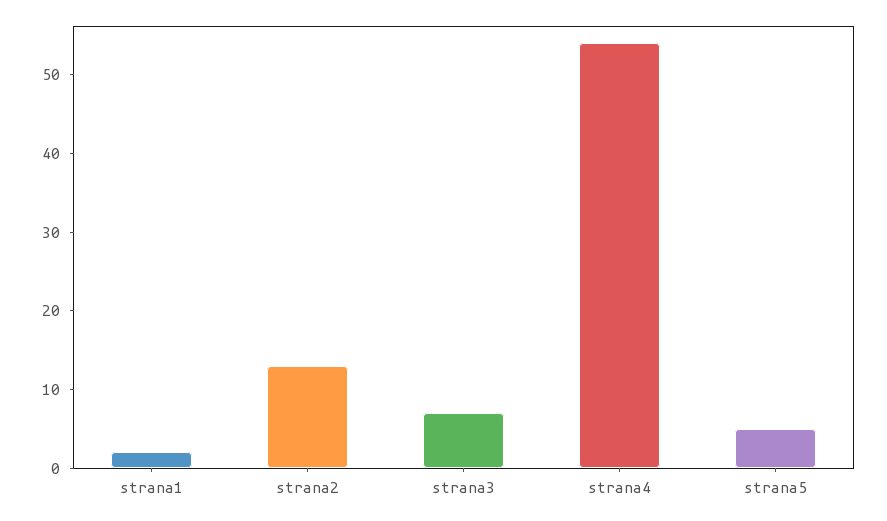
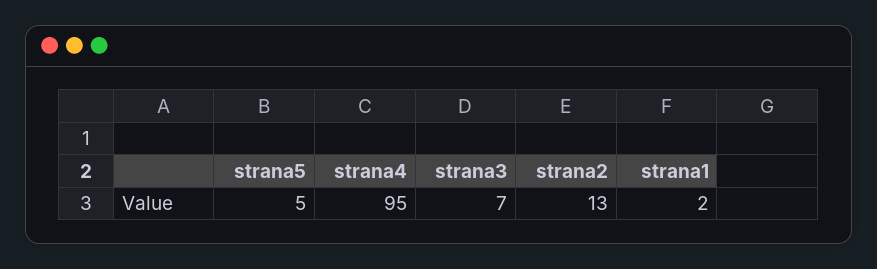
strana4: 55 -> 95

